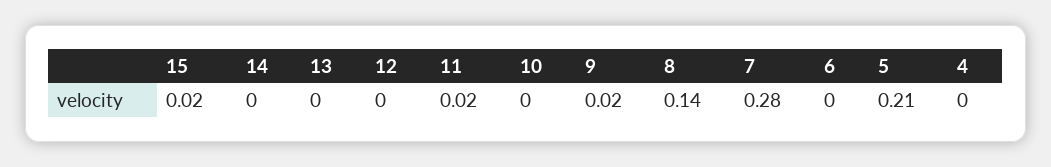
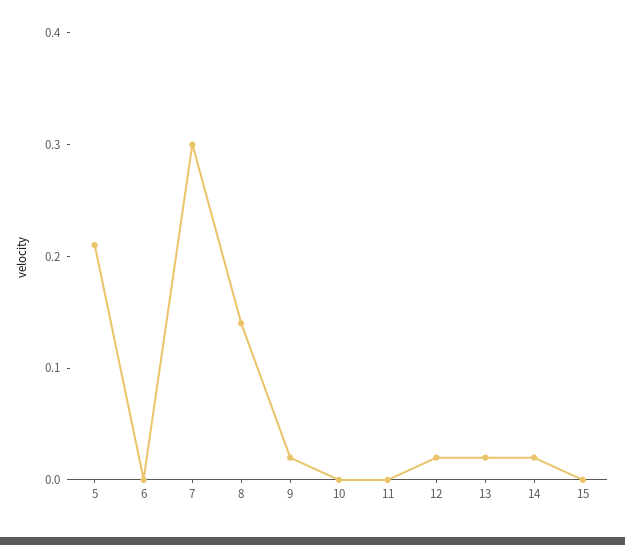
15: 0.02 -> 0
14: 0 -> 0.02
13: 0 -> 0.02
12: 0 -> 0.02
11: 0.02 -> 0
7: 0.28 -> 0.3
4: 0 -> none

